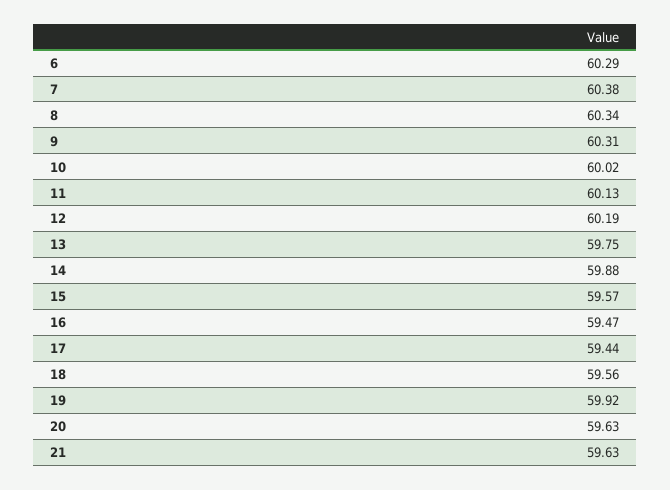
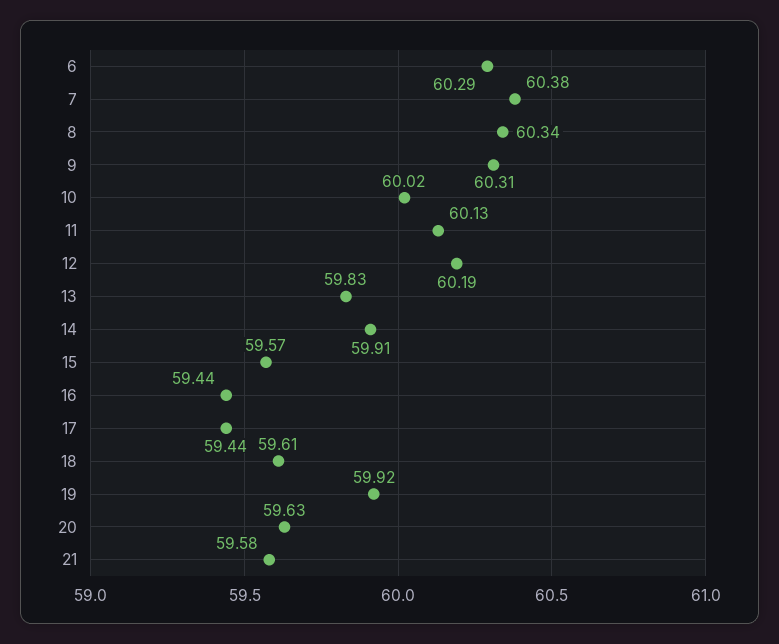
13: 59.75 -> 59.83
14: 59.88 -> 59.91
16: 59.47 -> 59.44
18: 59.56 -> 59.61
21: 59.63 -> 59.58

